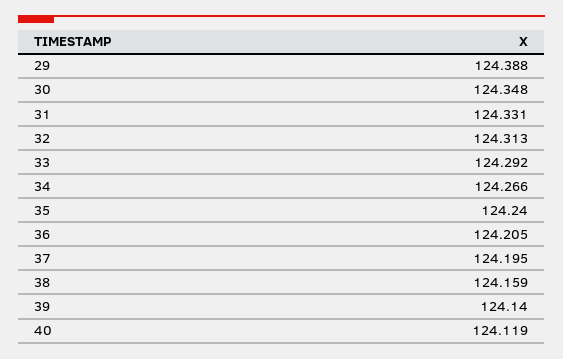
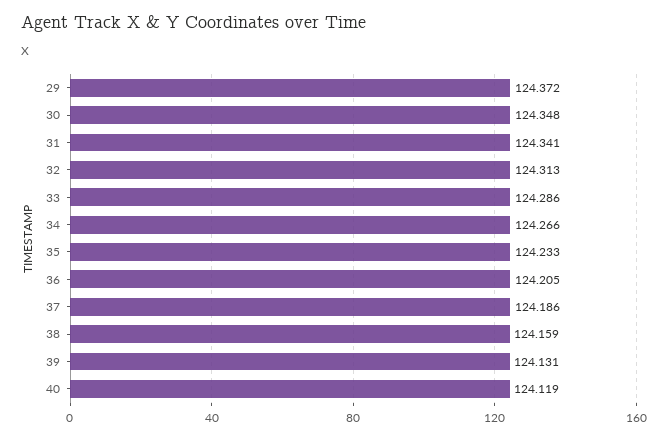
29: 124.388 -> 124.372
31: 124.331 -> 124.341
33: 124.292 -> 124.286
35: 124.24 -> 124.233
37: 124.195 -> 124.186
39: 124.14 -> 124.131

